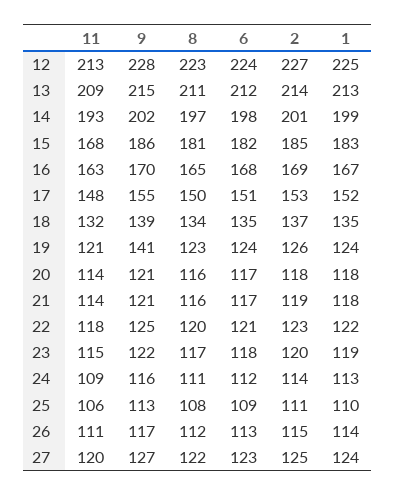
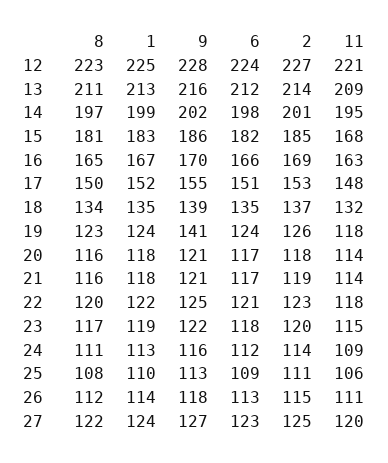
11, 12: 213 -> 221
9, 13: 215 -> 216
11, 14: 193 -> 195
6, 16: 168 -> 166
11, 19: 121 -> 118
9, 26: 117 -> 118

